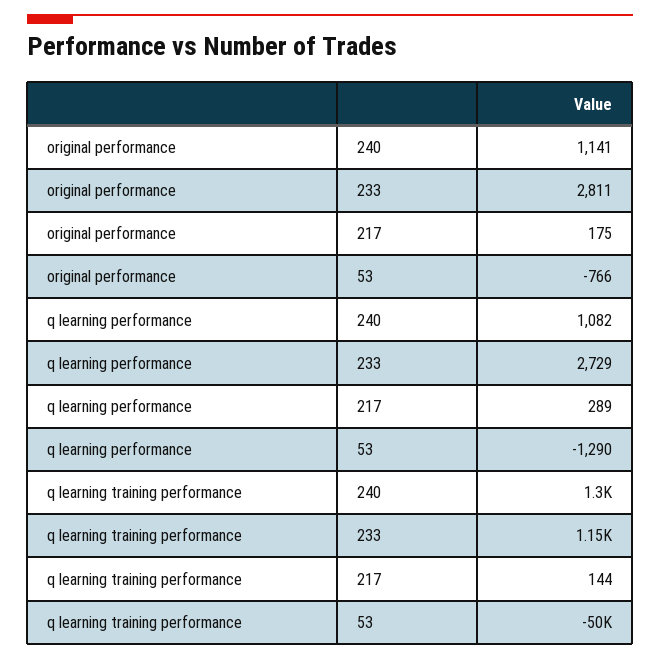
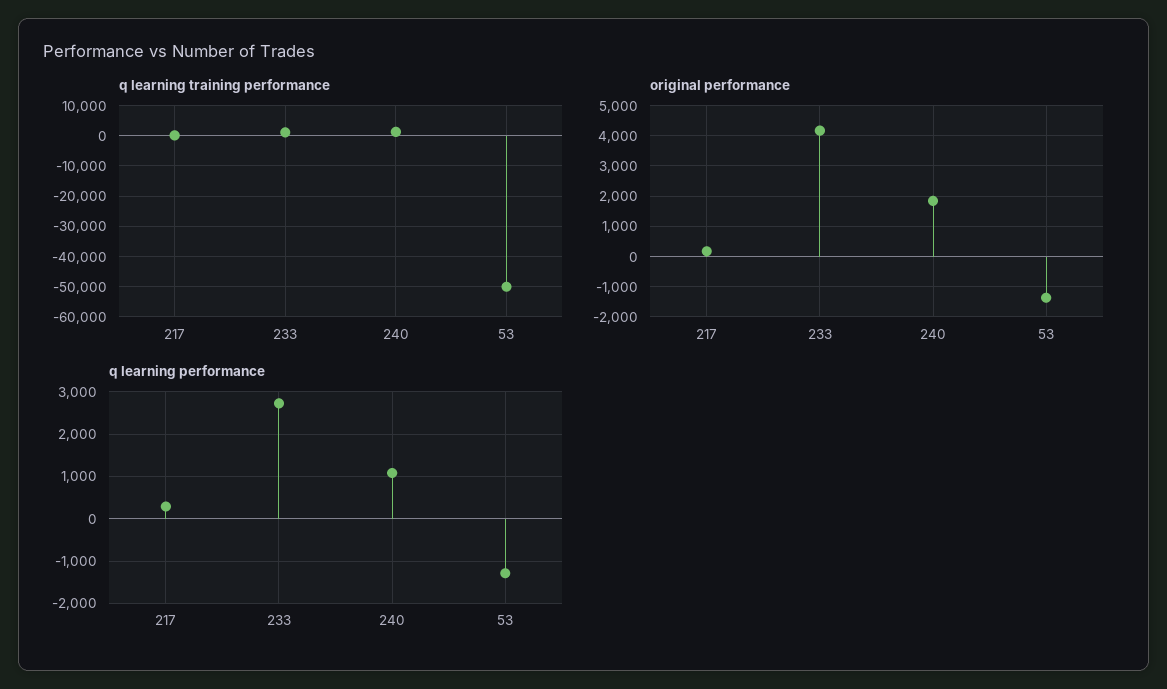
original performance, 240: 1141 -> 1800
original performance, 233: 2811 -> 4200
original performance, 53: -766 -> -1400

